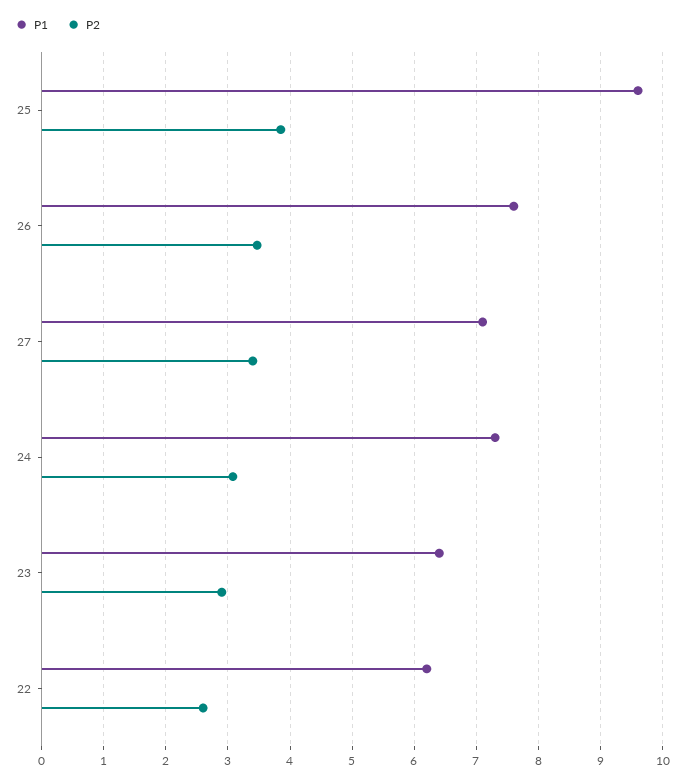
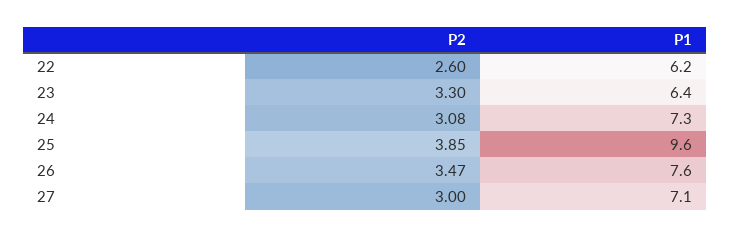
P2, 27: 3.4 -> 3
P2, 23: 2.9 -> 3.3

